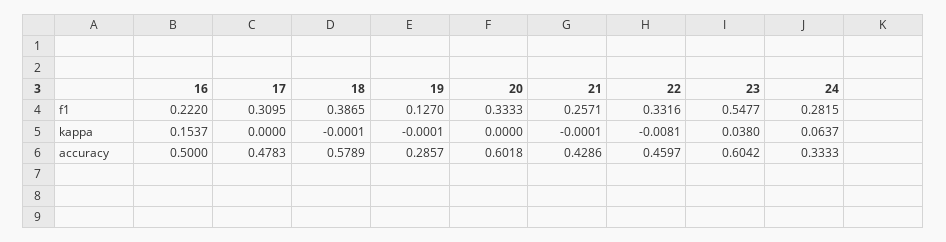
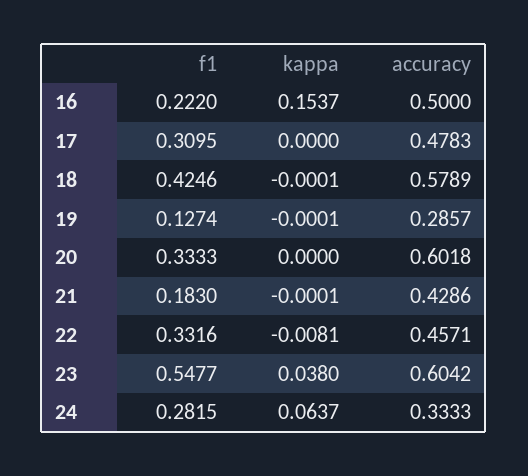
18, f1: 0.3865 -> 0.4246
19, f1: 0.127 -> 0.1274
21, f1: 0.2571 -> 0.183
22, accuracy: 0.4597 -> 0.4571

